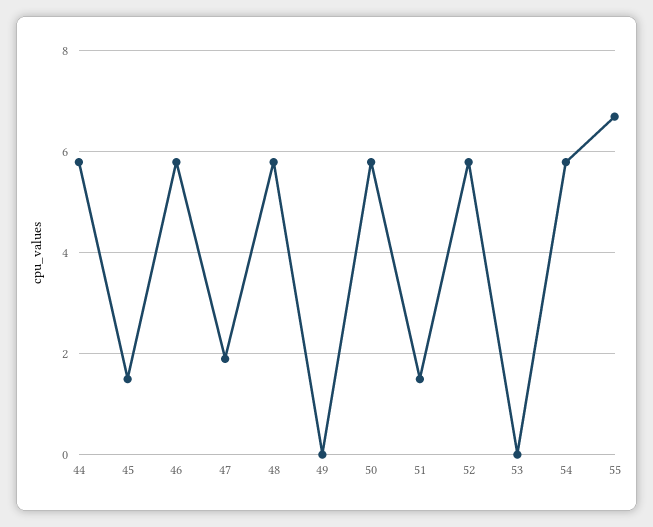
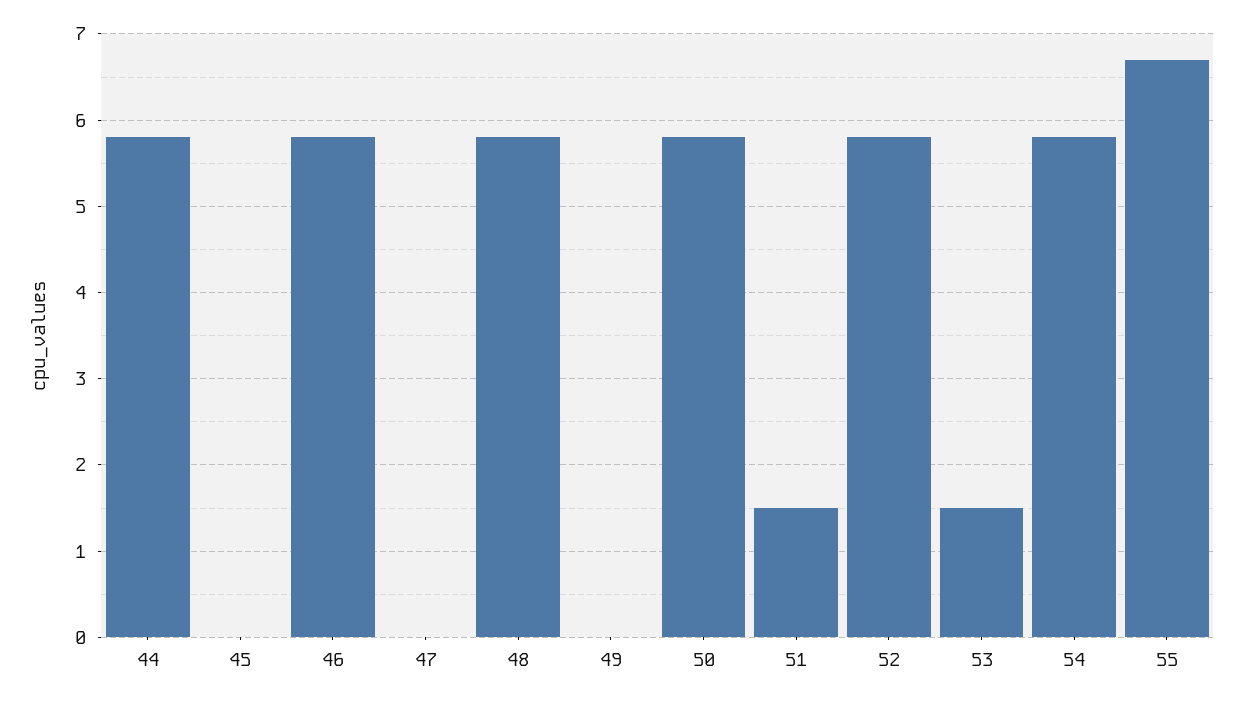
45: 1.5 -> 0
47: 2 -> 0
53: 0 -> 1.5

